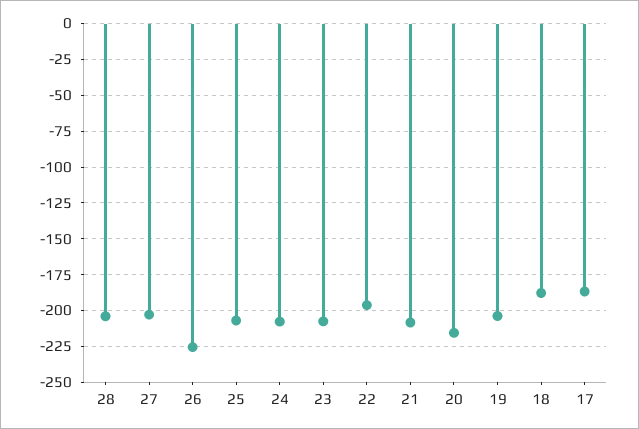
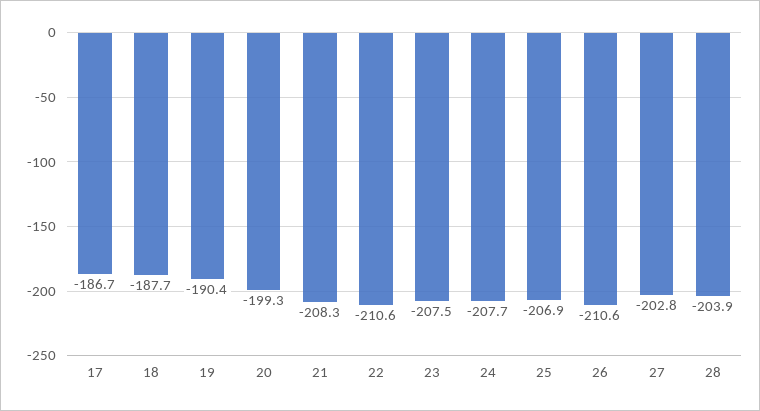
26: -225 -> -210.6
22: -195 -> -210.6
20: -215 -> -199.3
19: -205 -> -190.4

